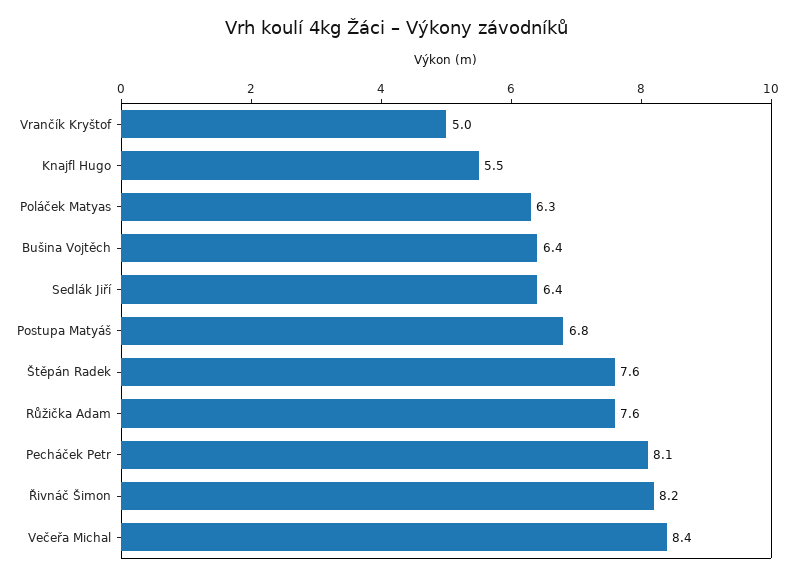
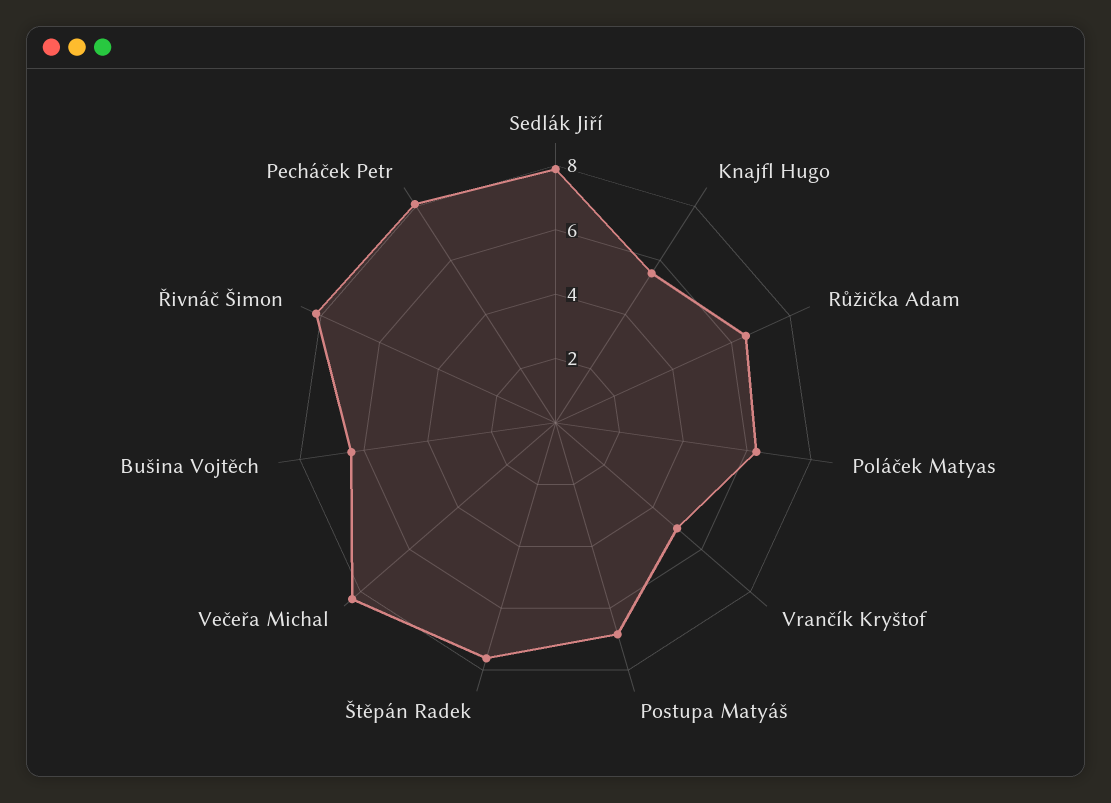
Sedlák Jiří: 6.4 -> 8
Růžička Adam: 7.6 -> 6.5

